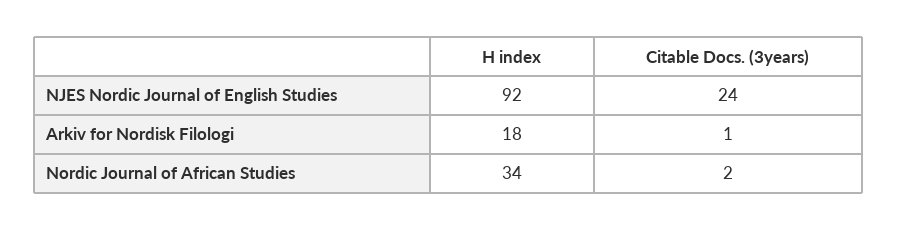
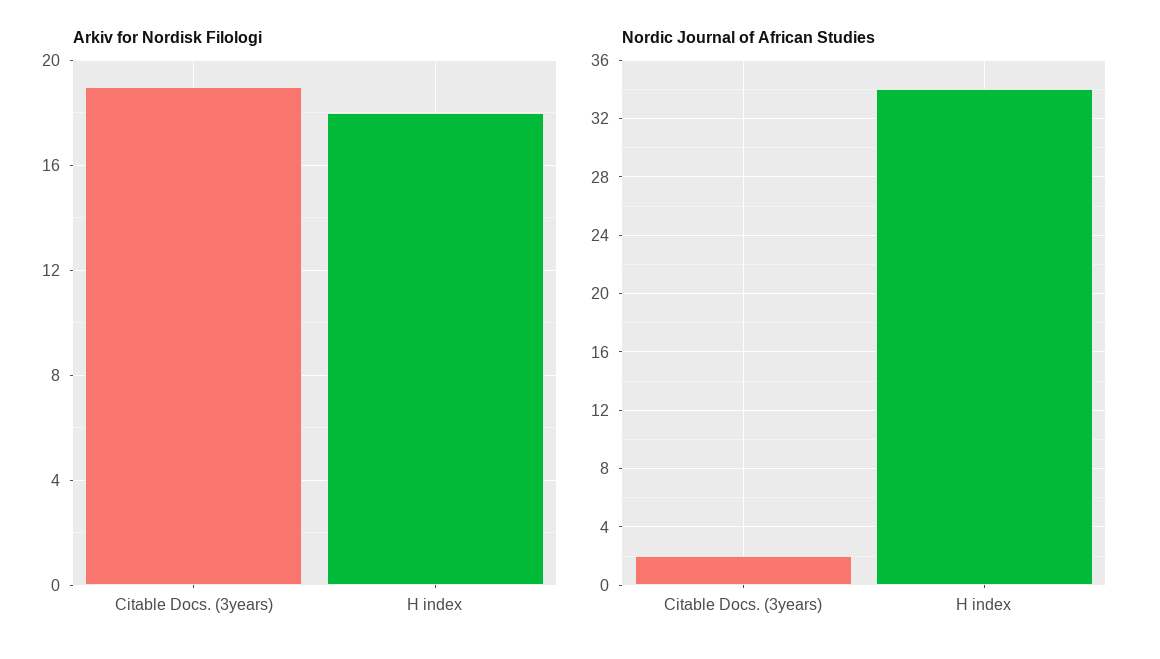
NJES Nordic Journal of English Studies, H index: 92 -> none
NJES Nordic Journal of English Studies, Citable Docs. (3years): 24 -> none
Arkiv for Nordisk Filologi, Citable Docs. (3years): 1 -> 19

